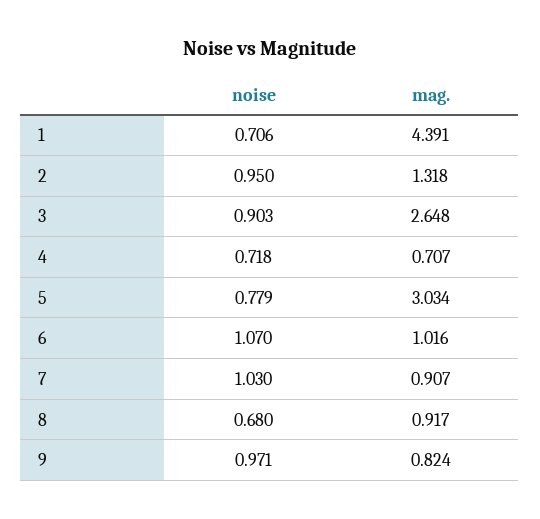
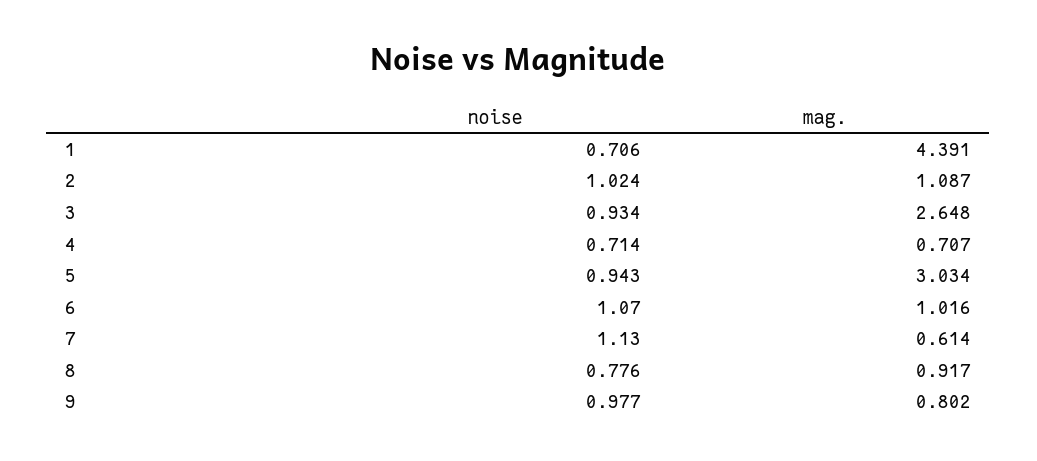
noise, 2: 0.95 -> 1.024
mag., 2: 1.318 -> 1.087
noise, 3: 0.903 -> 0.934
noise, 4: 0.718 -> 0.714
noise, 5: 0.779 -> 0.943
noise, 7: 1.03 -> 1.13
mag., 7: 0.907 -> 0.614
noise, 8: 0.68 -> 0.776
noise, 9: 0.971 -> 0.977
mag., 9: 0.824 -> 0.802

